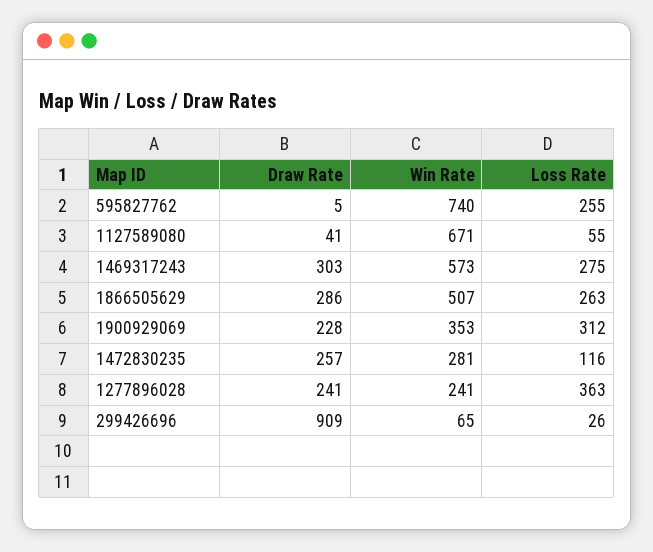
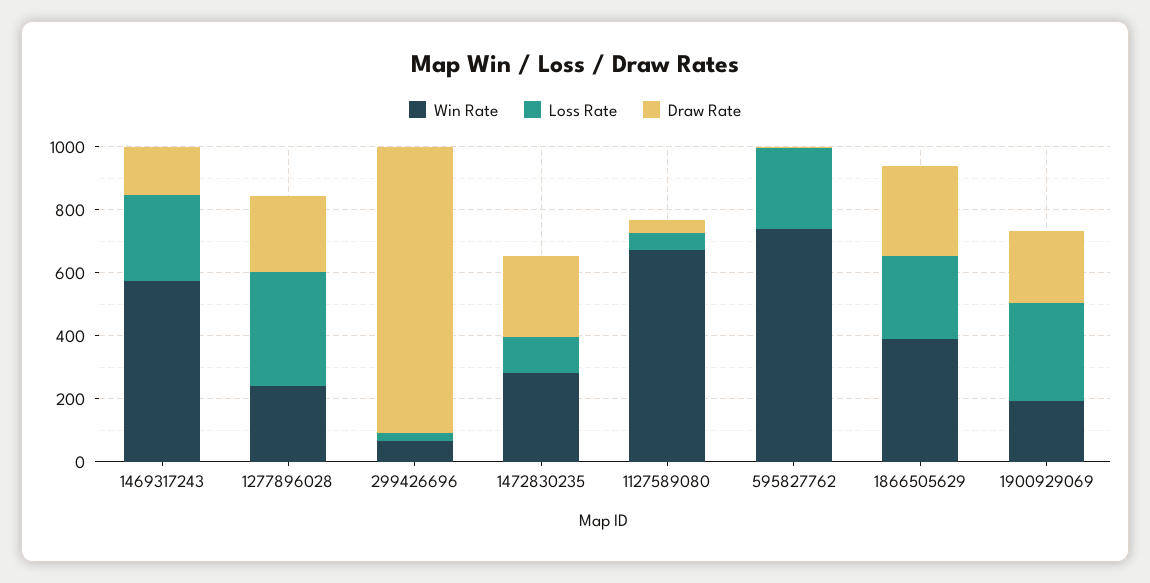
Draw Rate, 1469317243: 303 -> 150
Win Rate, 1866505629: 507 -> 400
Win Rate, 1900929069: 353 -> 200

